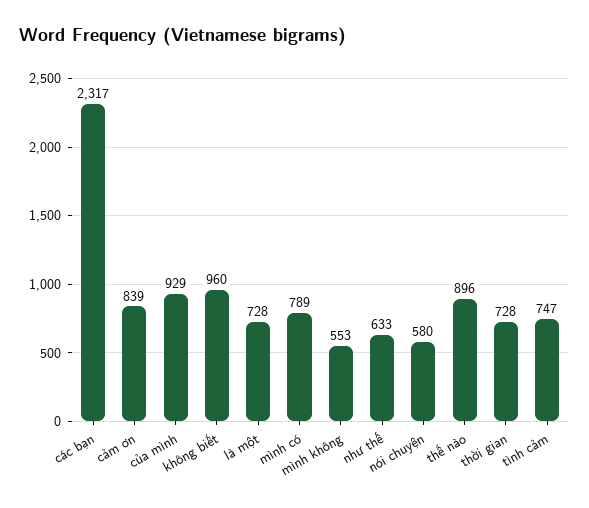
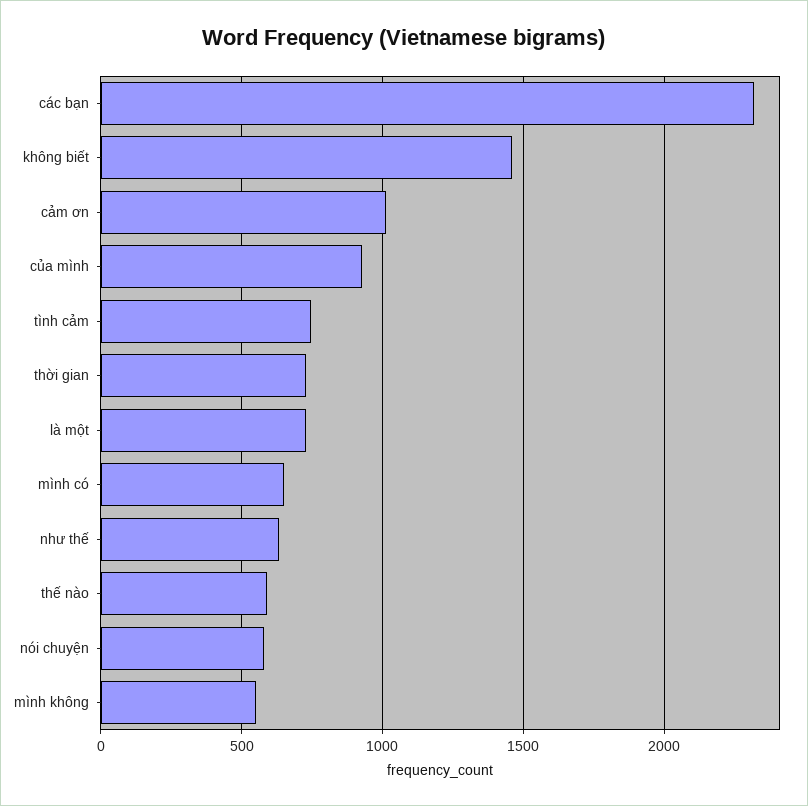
cảm ơn: 839 -> 1000
không biết: 960 -> 1450
mình có: 789 -> 650
thế nào: 896 -> 600

